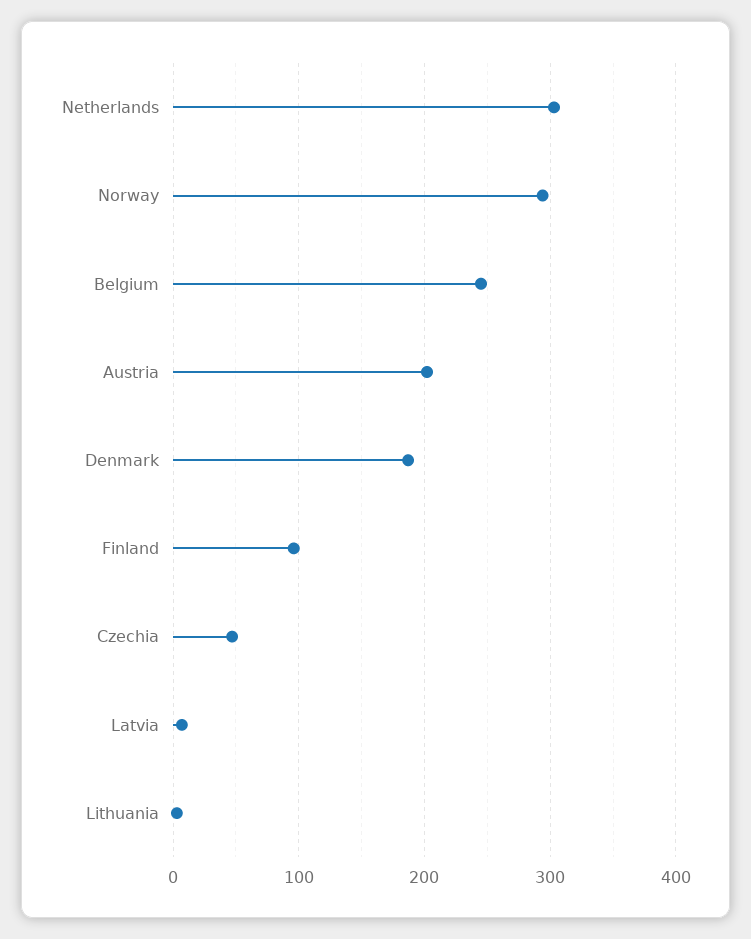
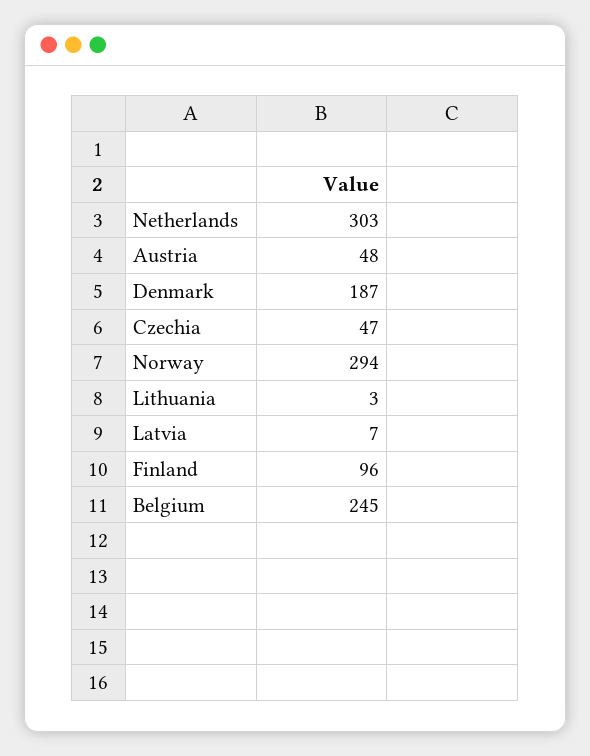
Austria: 200 -> 48

